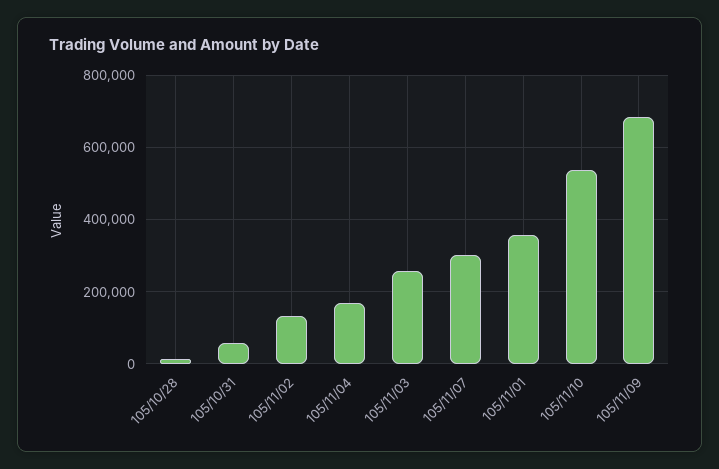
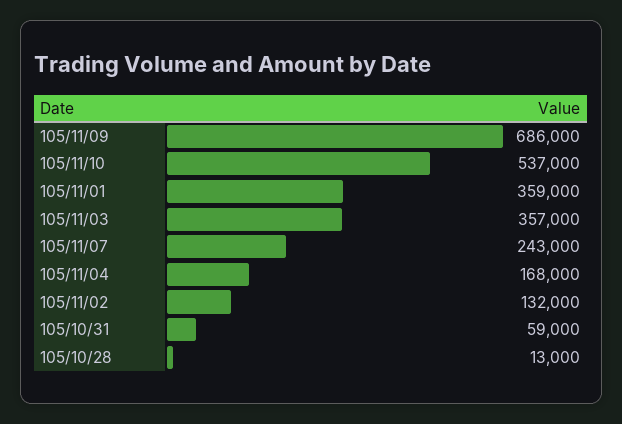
105/11/03: 260000 -> 357000
105/11/07: 300000 -> 243000

